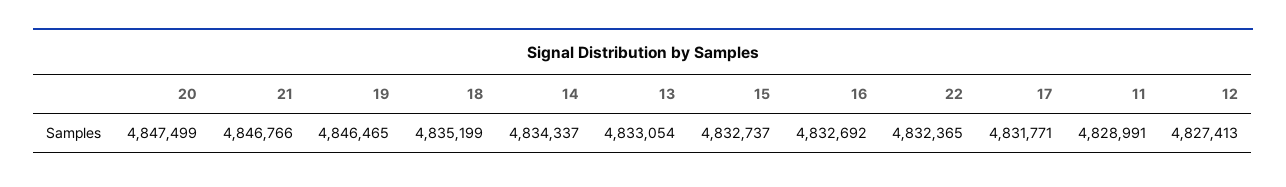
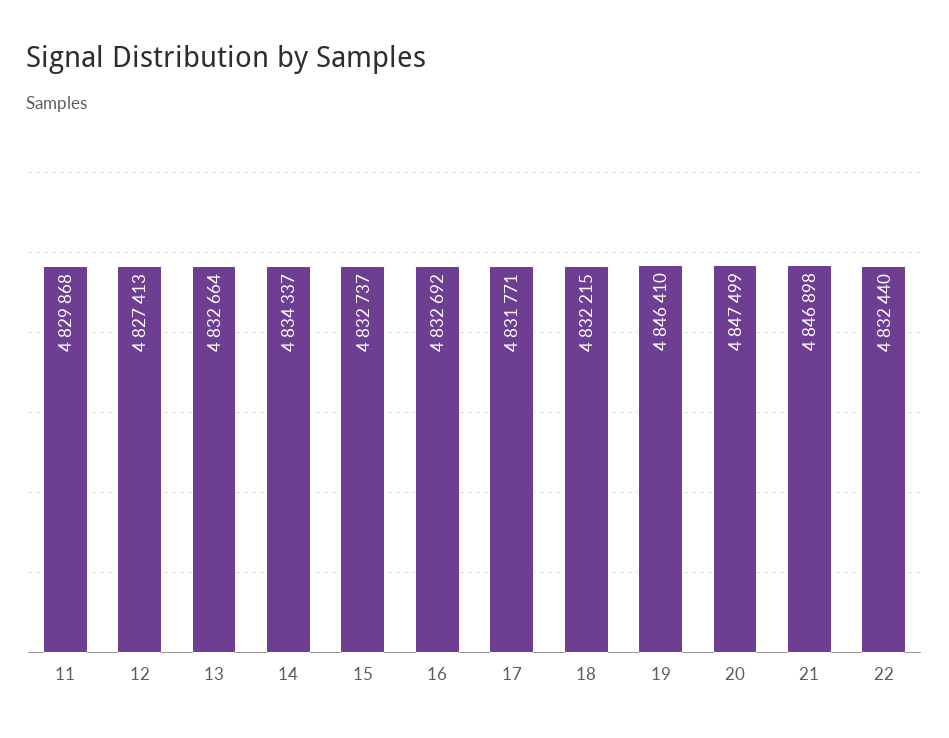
21: 4846766 -> 4846898
19: 4846465 -> 4846410
18: 4835199 -> 4832215
13: 4833054 -> 4832664
22: 4832365 -> 4832440
11: 4828991 -> 4829868

